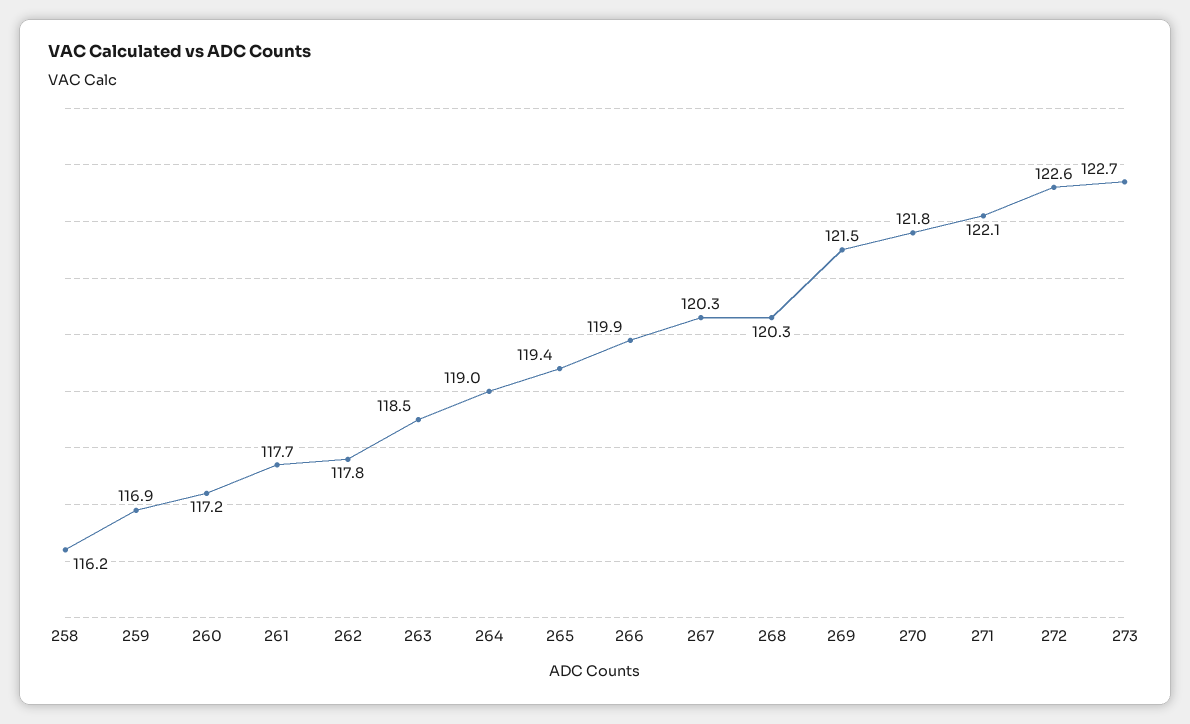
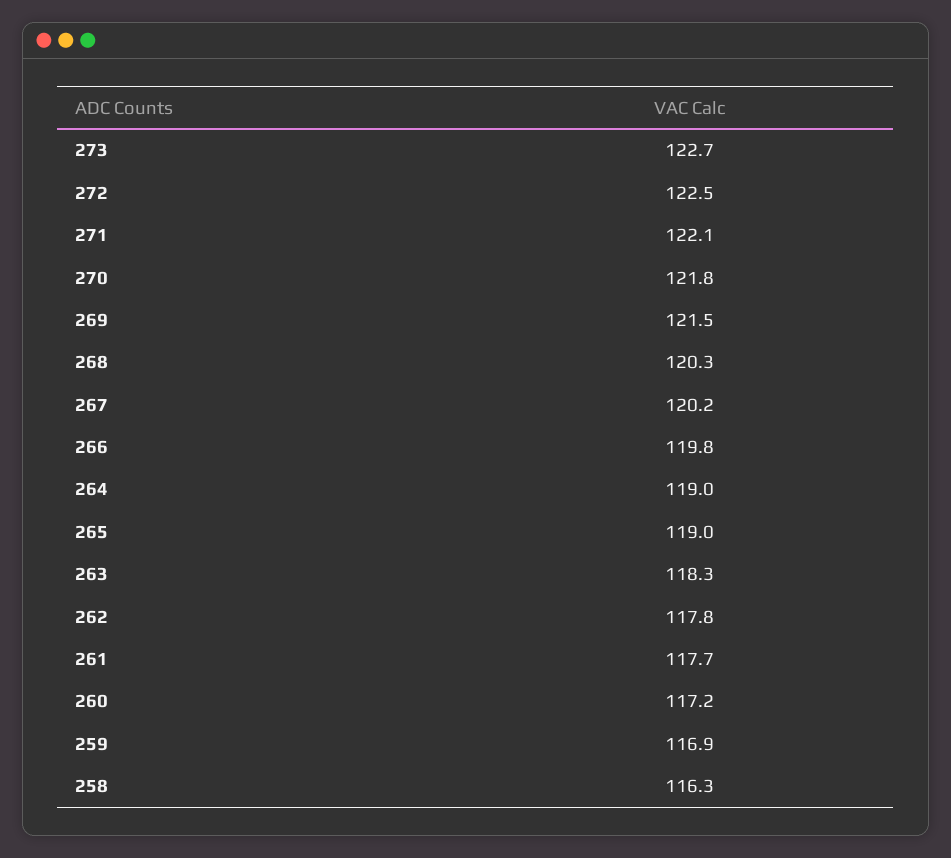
258: 116.2 -> 116.3
263: 118.5 -> 118.3
265: 119.4 -> 119
266: 119.9 -> 119.8
267: 120.3 -> 120.2
272: 122.6 -> 122.5

